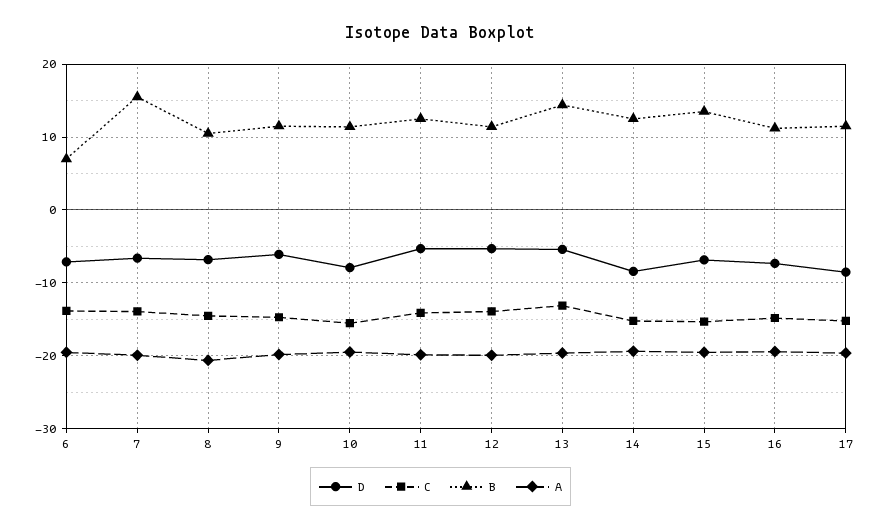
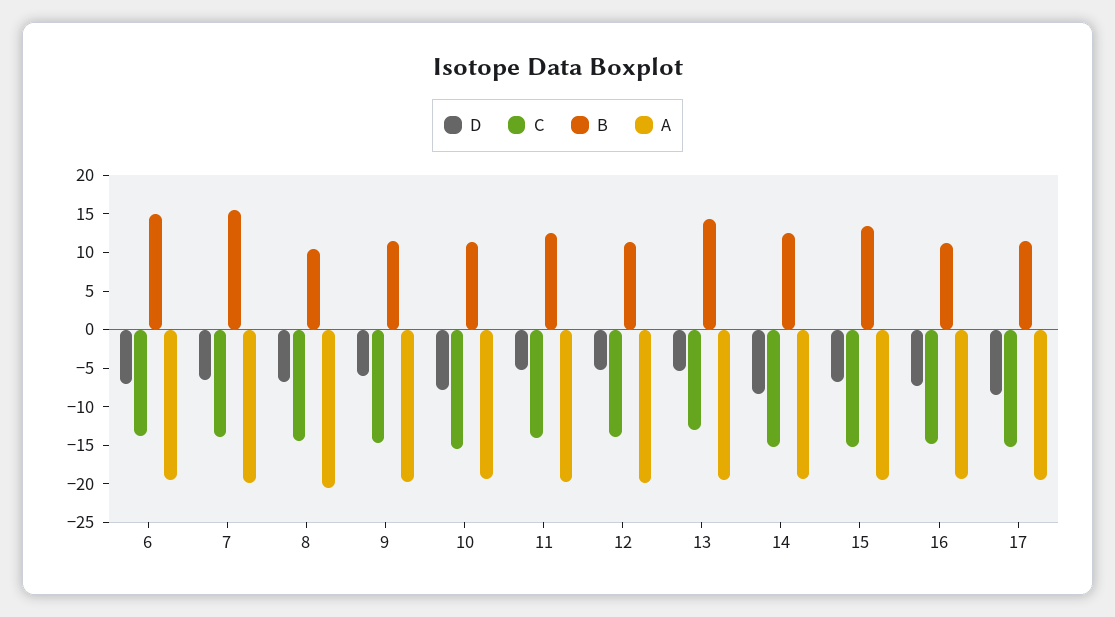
B, 6: 7 -> 15

